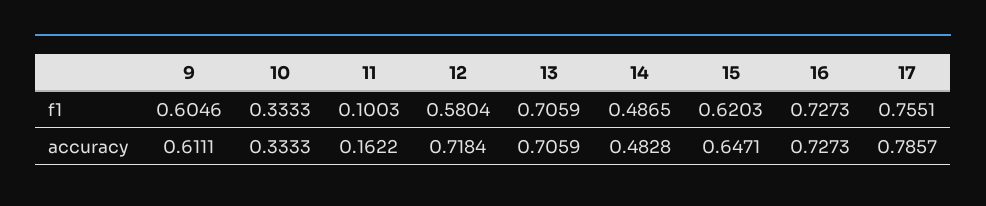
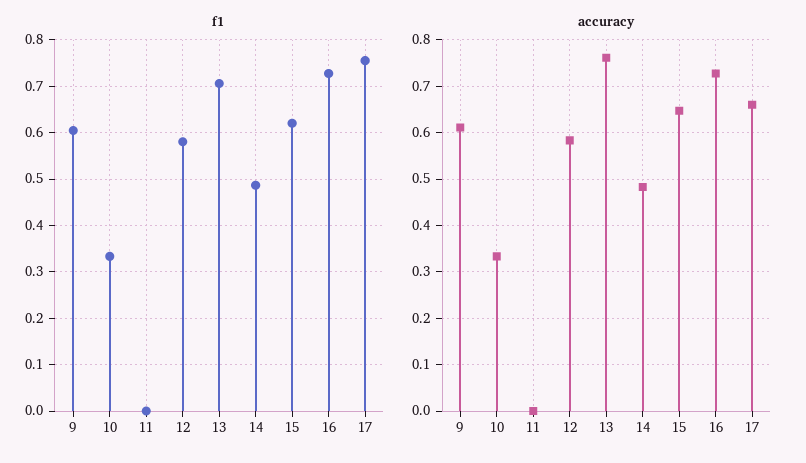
f1, 11: 0.1003 -> 0
accuracy, 11: 0.1622 -> 0
accuracy, 12: 0.7184 -> 0.58
accuracy, 13: 0.7059 -> 0.76
accuracy, 17: 0.7857 -> 0.66

